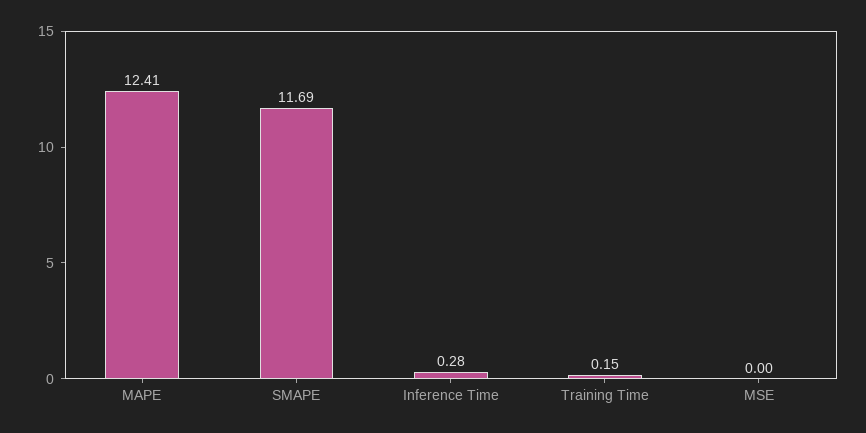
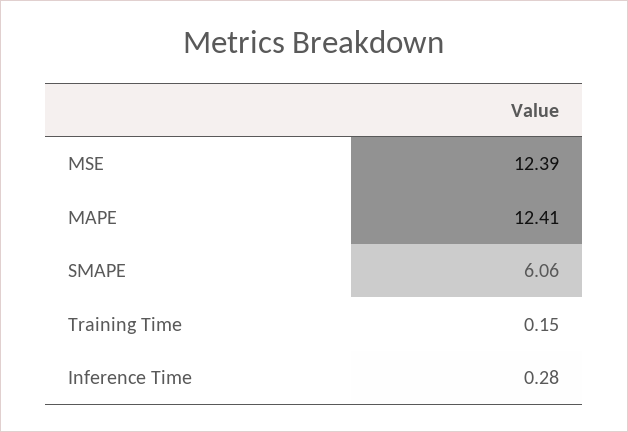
SMAPE: 11.69 -> 6.06
MSE: 0 -> 12.39

